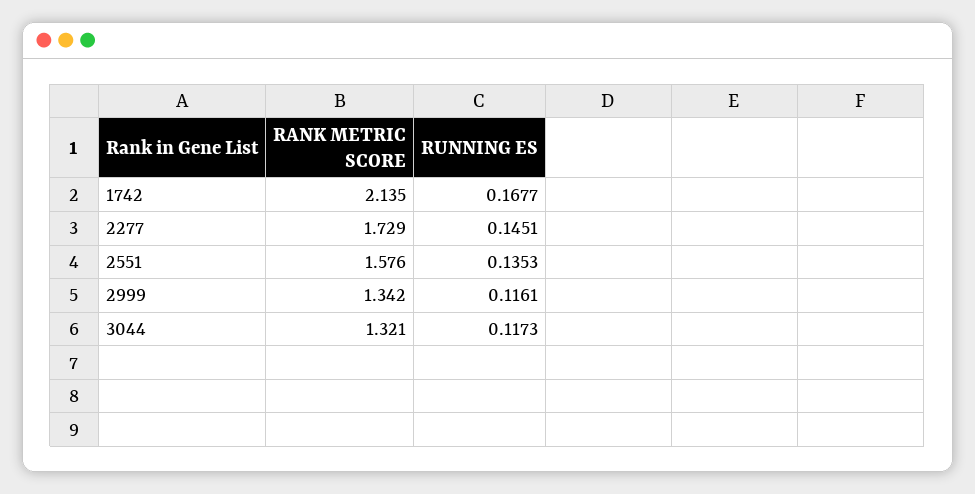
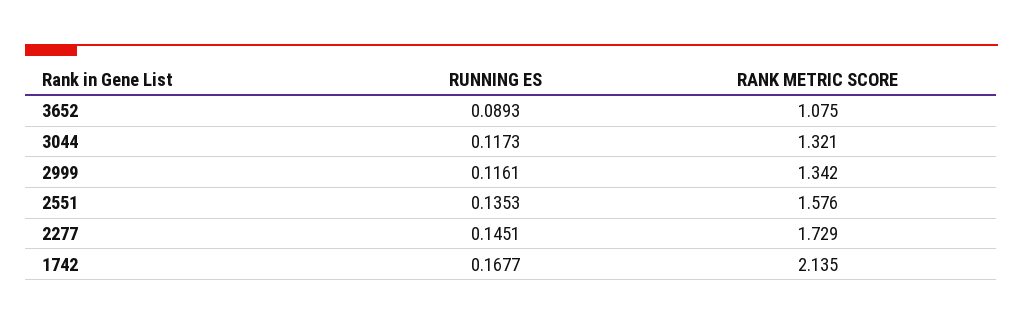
RUNNING ES, 3652: none -> 0.0893
RANK METRIC SCORE, 3652: none -> 1.075

